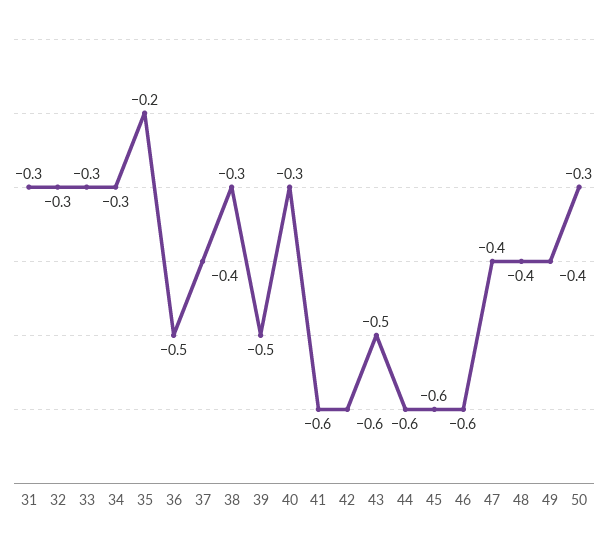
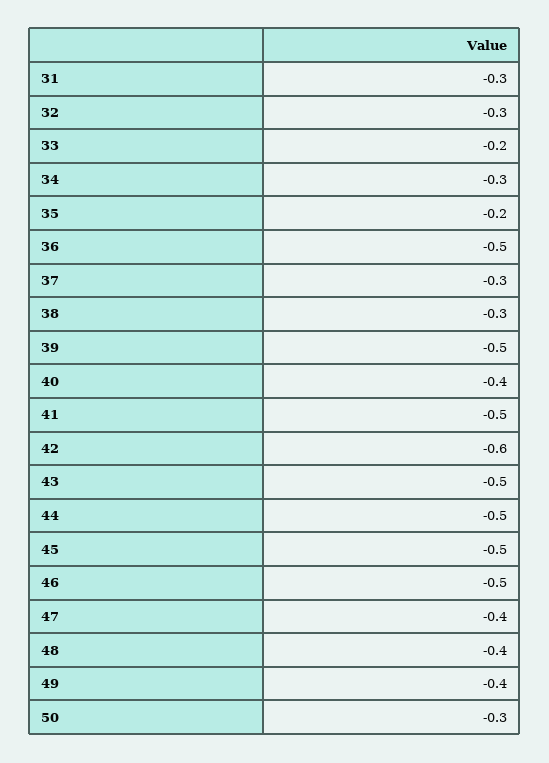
33: -0.3 -> -0.2
37: -0.4 -> -0.3
40: -0.3 -> -0.4
41: -0.6 -> -0.5
44: -0.6 -> -0.5
45: -0.6 -> -0.5
46: -0.6 -> -0.5

